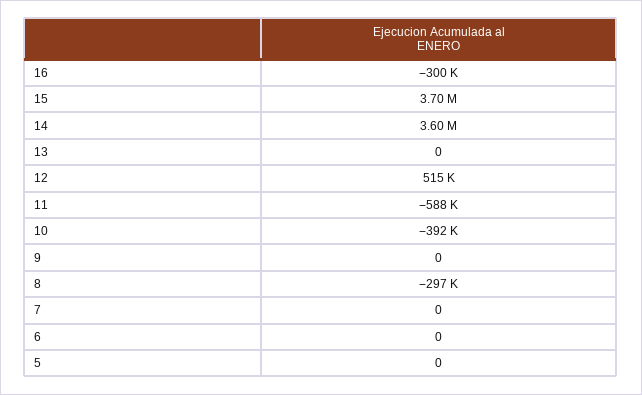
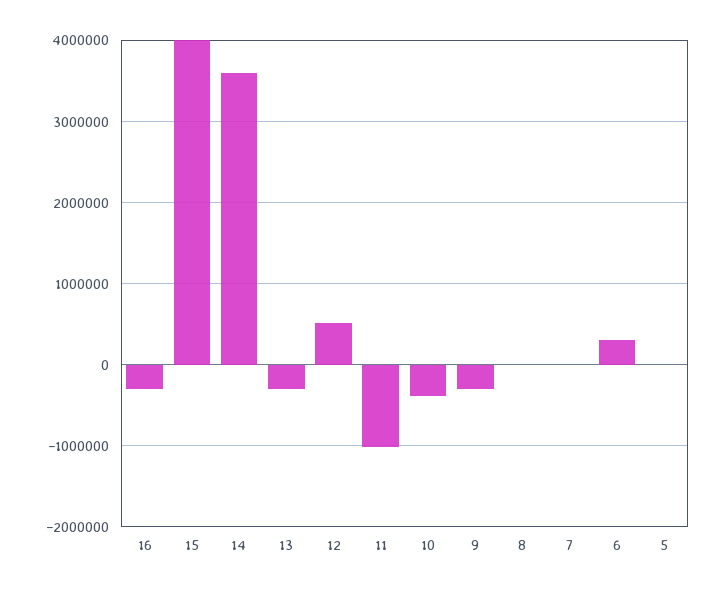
15: 3700000 -> 4000000
13: 0 -> -300000
11: -588000 -> -1000000
9: 0 -> -300000
8: -297000 -> 0
6: 0 -> 300000

